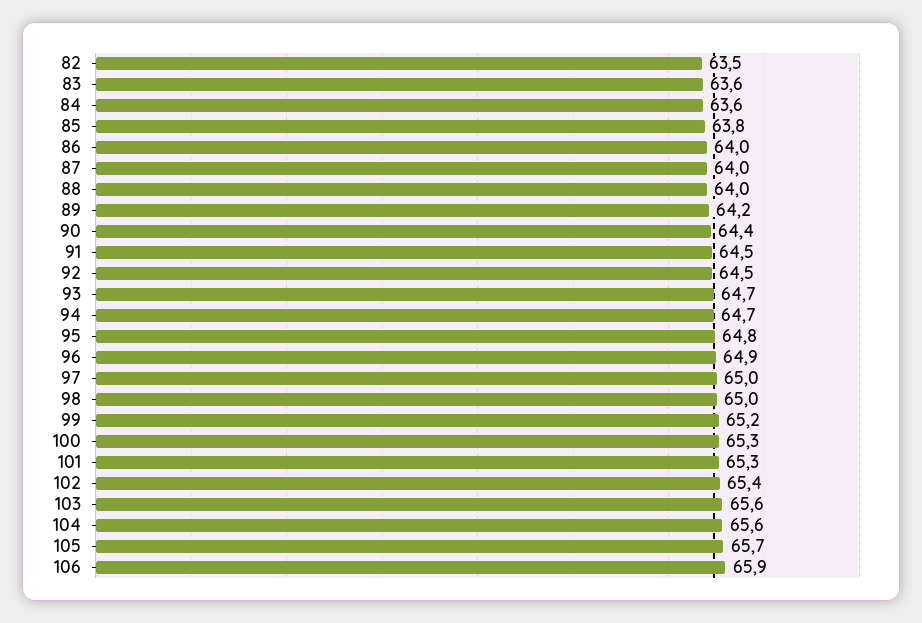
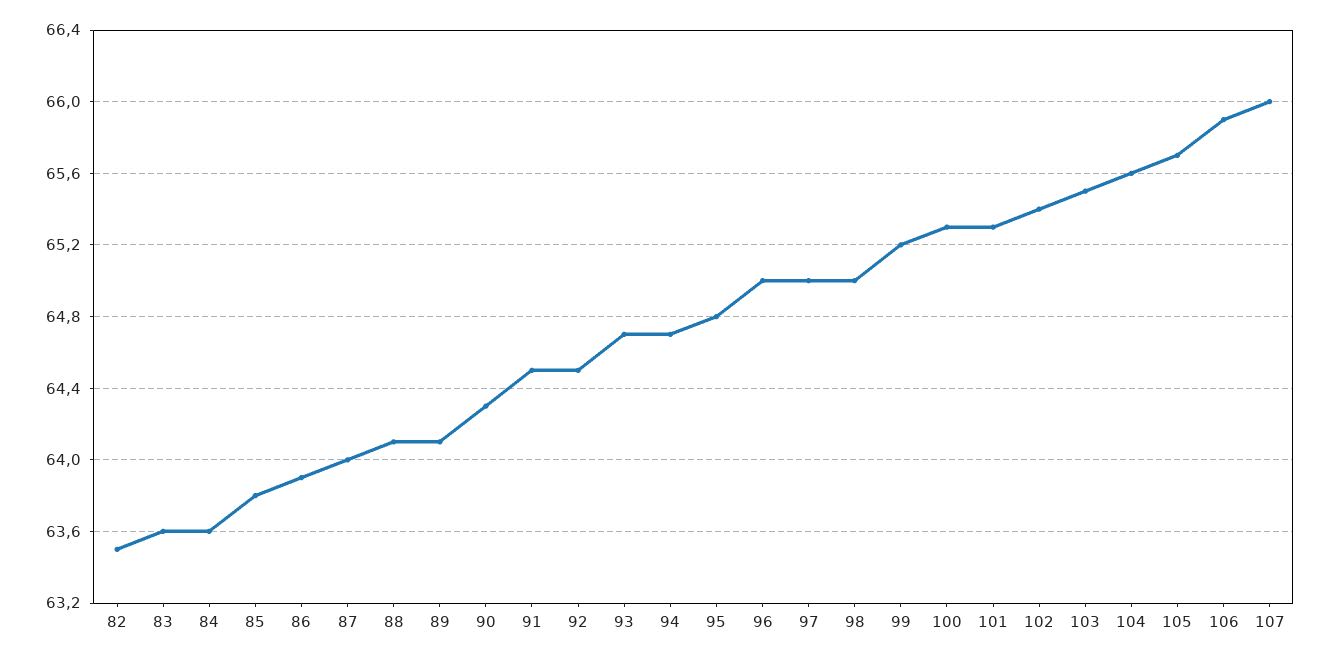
86: 64 -> 63.9
88: 64 -> 64.1
89: 64.2 -> 64.1
90: 64.4 -> 64.3
96: 64.9 -> 65
103: 65.6 -> 65.5
107: none -> 66

